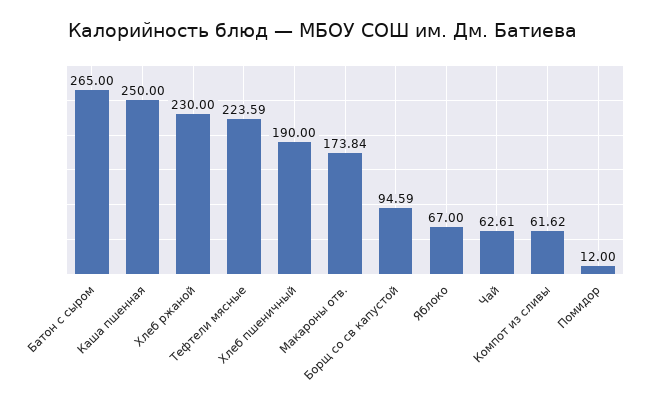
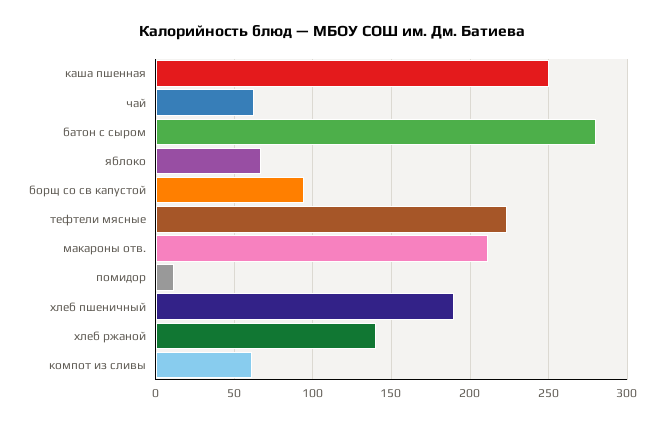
Батон с сыром: 265 -> 280
Хлеб ржаной: 230 -> 140
Макароны отв.: 173.84 -> 210

